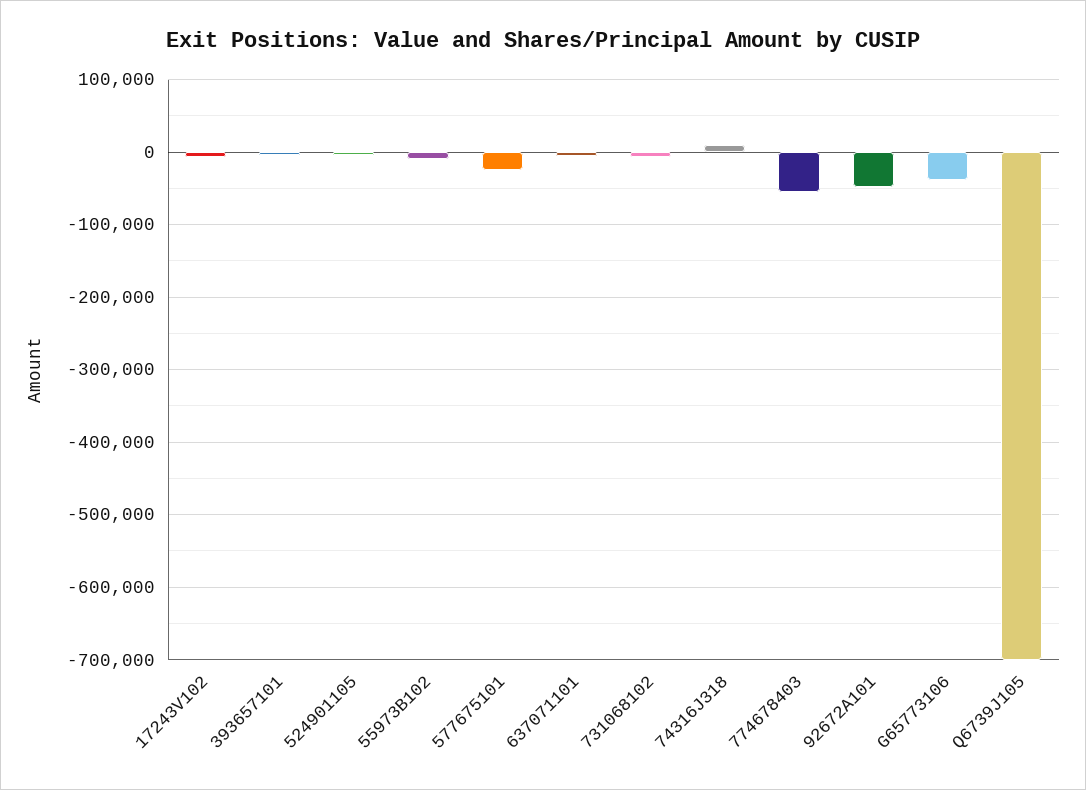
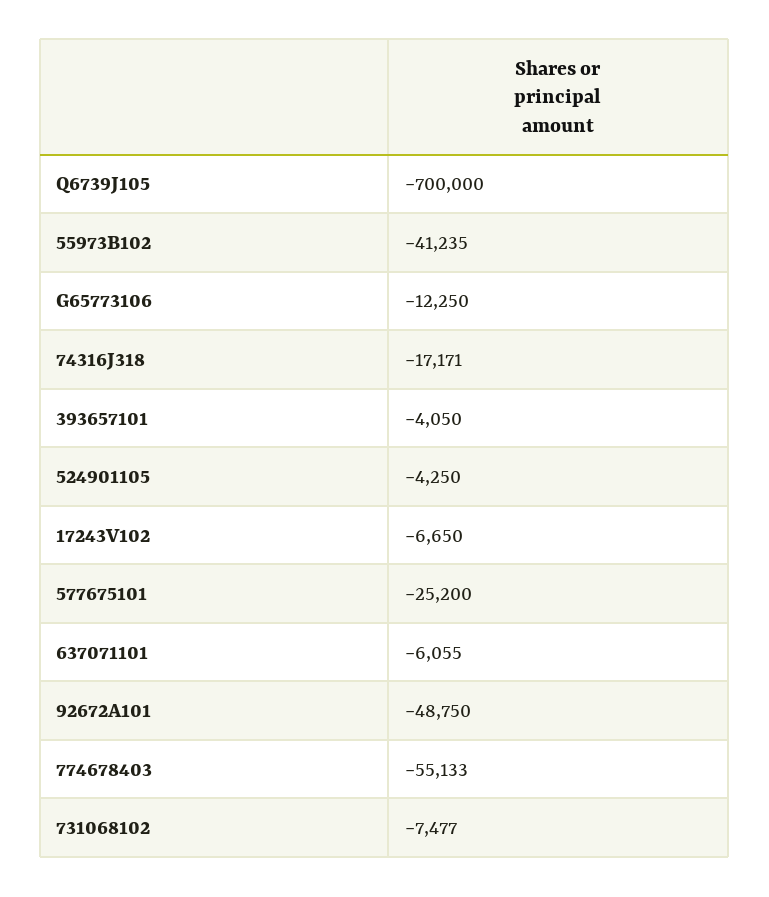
55973B102: -10000 -> -41235
74316J318: 10000 -> -17171
G65773106: -40000 -> -12250

